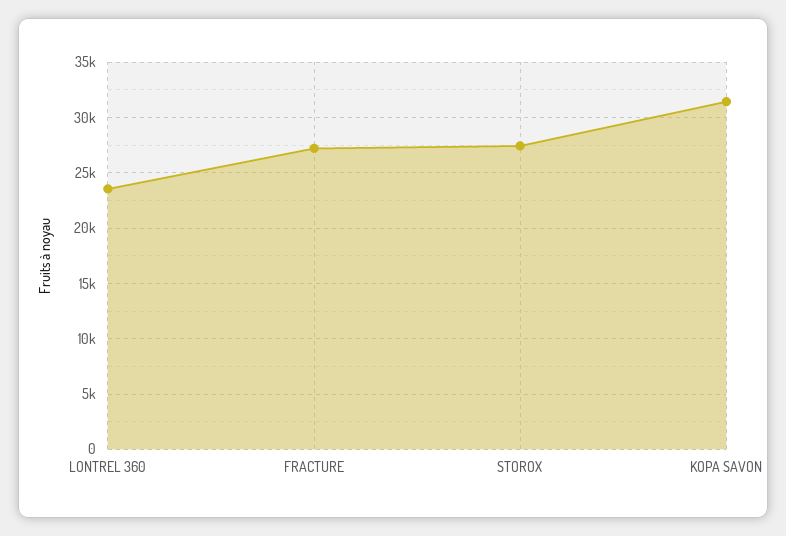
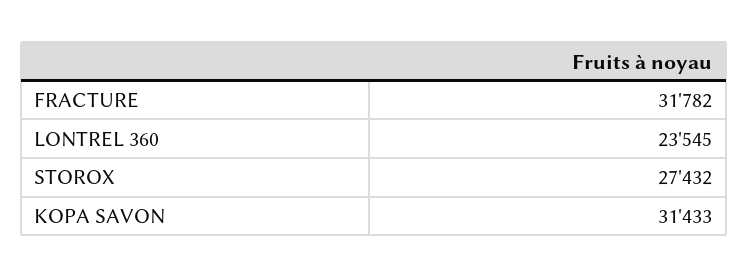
FRACTURE: 27000 -> 31782

